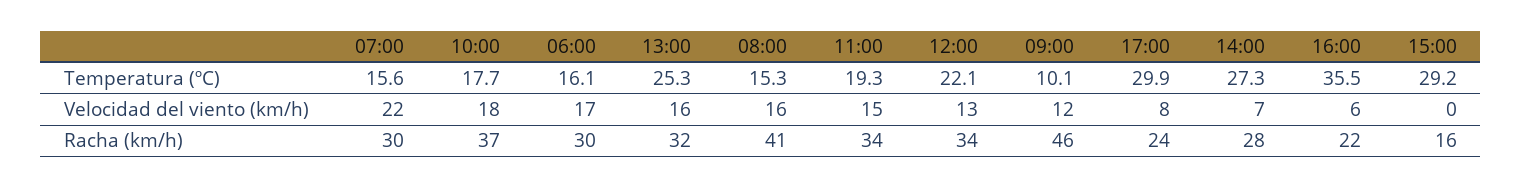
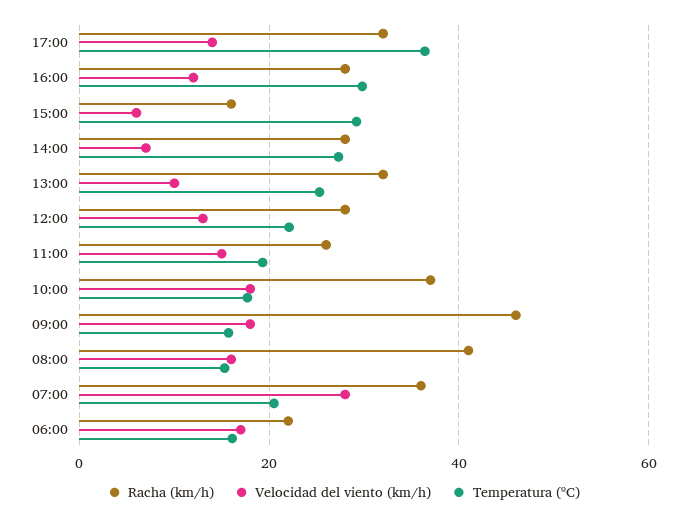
Temperatura (ºC), 07:00: 15.6 -> 20
Temperatura (ºC), 09:00: 10.1 -> 16
Temperatura (ºC), 17:00: 29.9 -> 36
Temperatura (ºC), 16:00: 35.5 -> 30
Velocidad del viento (km/h), 07:00: 22 -> 28
Velocidad del viento (km/h), 13:00: 16 -> 10
Velocidad del viento (km/h), 09:00: 12 -> 18
Velocidad del viento (km/h), 17:00: 8 -> 14
Velocidad del viento (km/h), 16:00: 6 -> 12
Velocidad del viento (km/h), 15:00: 0 -> 6
Racha (km/h), 07:00: 30 -> 36
Racha (km/h), 06:00: 30 -> 22
Racha (km/h), 11:00: 34 -> 26
Racha (km/h), 12:00: 34 -> 28
Racha (km/h), 17:00: 24 -> 32
Racha (km/h), 16:00: 22 -> 28

